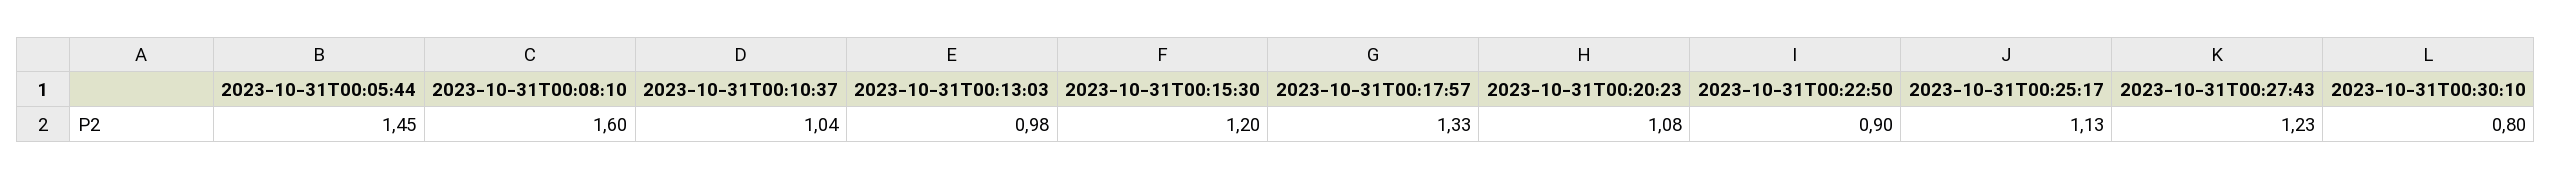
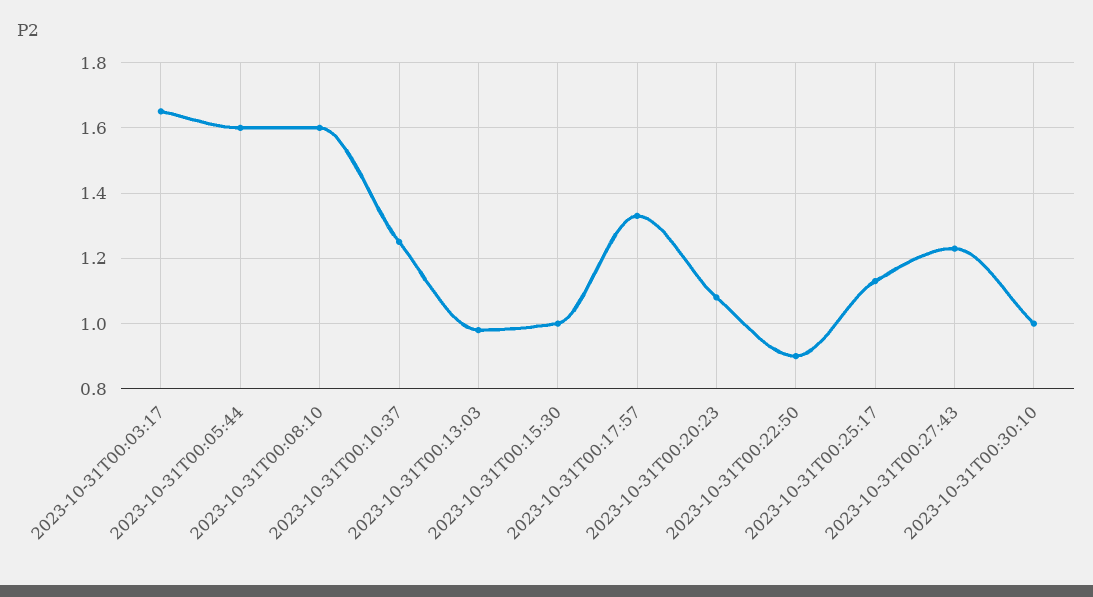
2023-10-31T00:05:44: 1.45 -> 1.6
2023-10-31T00:10:37: 1.04 -> 1.25
2023-10-31T00:15:30: 1.2 -> 1
2023-10-31T00:30:10: 0.8 -> 1
2023-10-31T00:03:17: none -> 1.65

